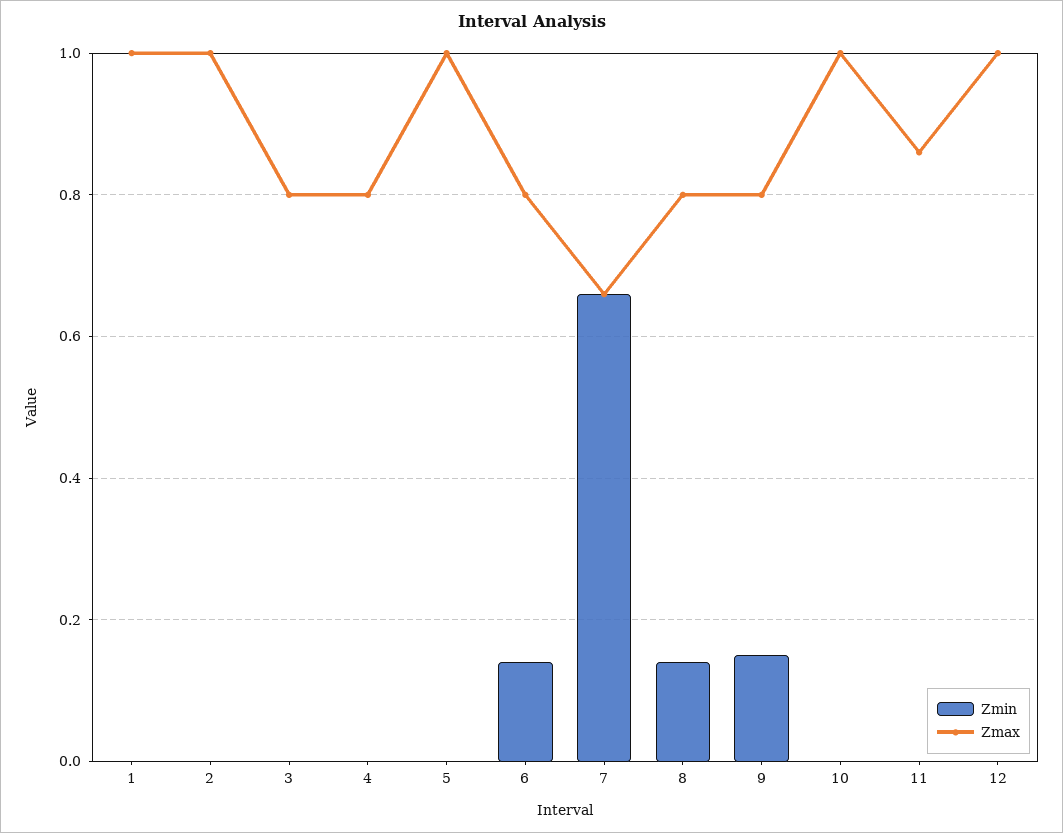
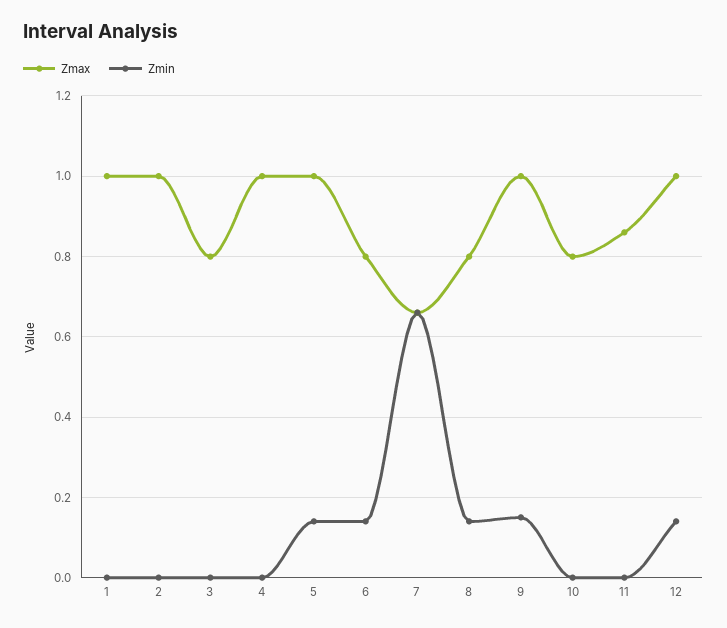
Zmax, 4: 0.8 -> 1
Zmin, 5: 0 -> 0.15
Zmax, 9: 0.8 -> 1
Zmax, 10: 1 -> 0.8
Zmin, 12: 0 -> 0.15

